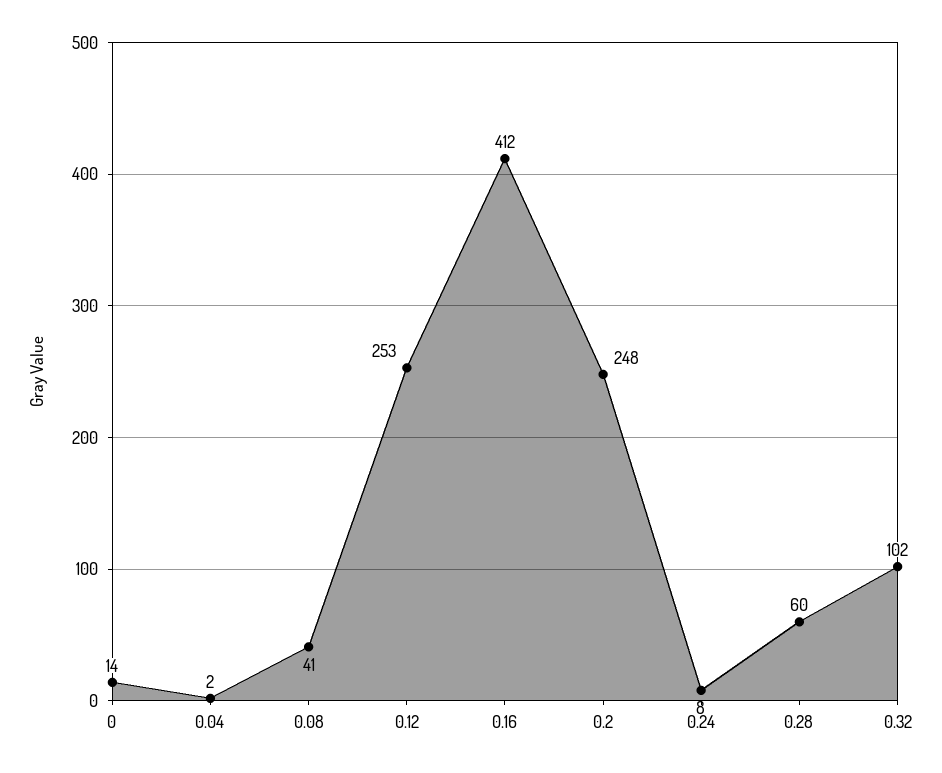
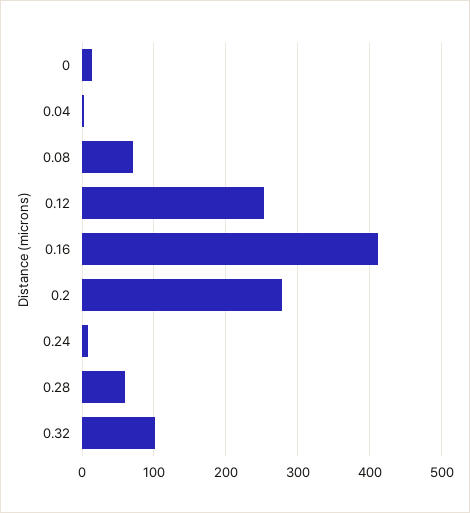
0.08: 41 -> 70
0.2: 248 -> 280

